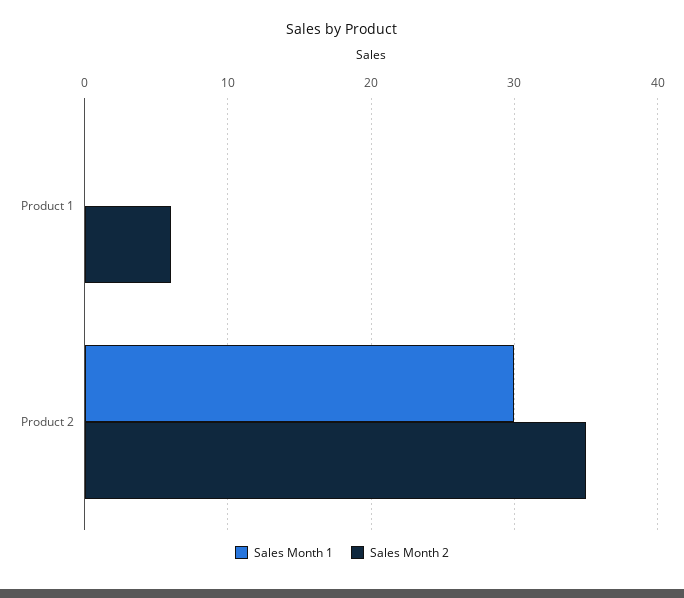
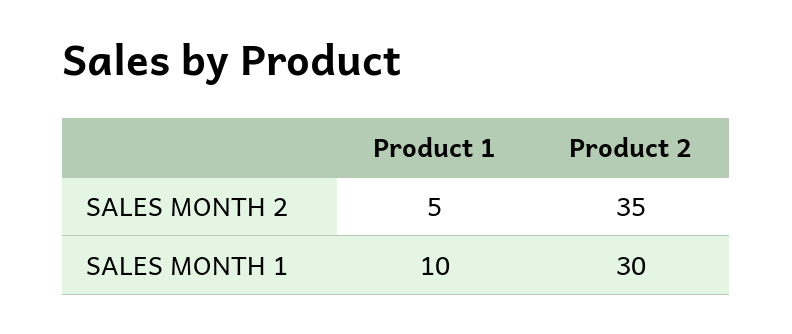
Sales Month 1, Product 1: 0 -> 10
Sales Month 2, Product 1: 6 -> 5

